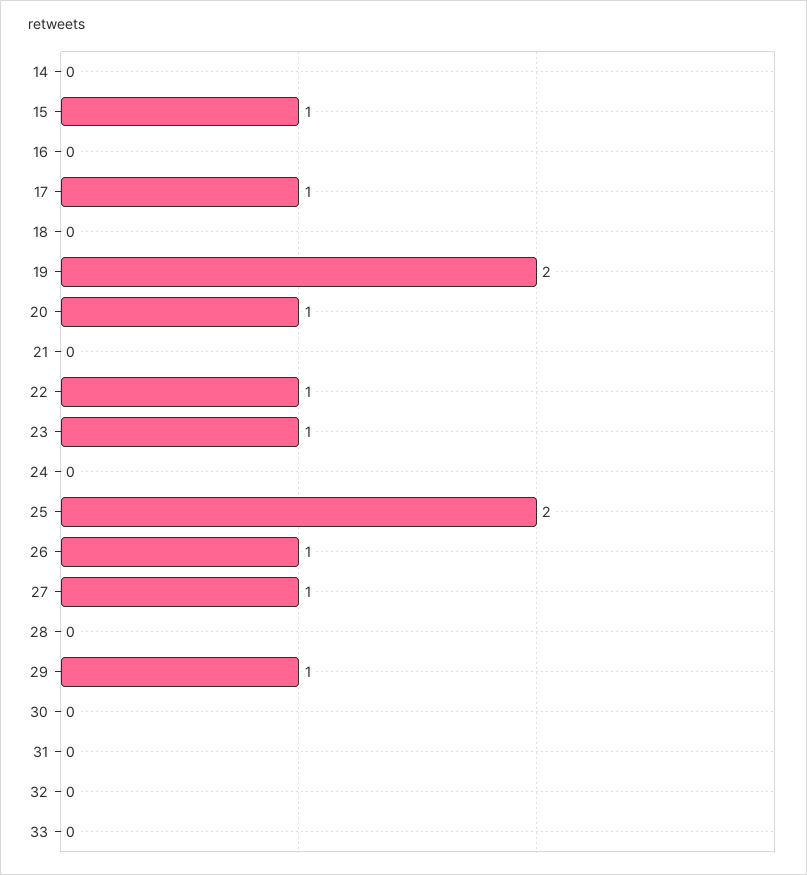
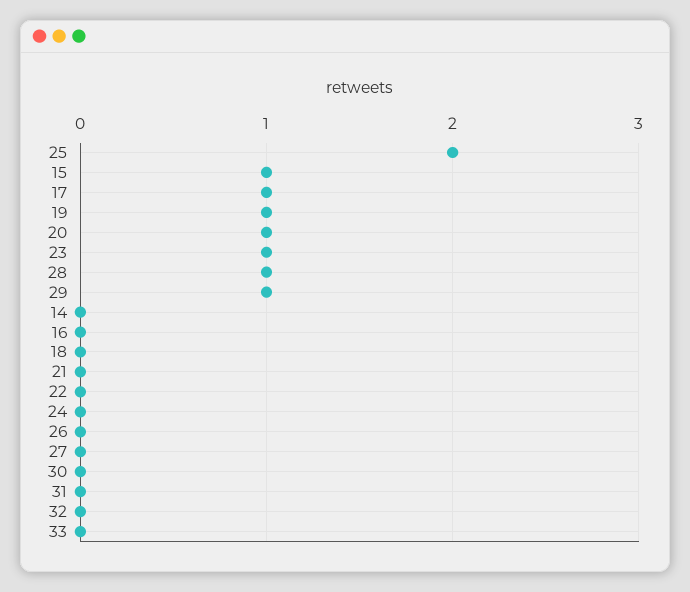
19: 2 -> 1
22: 1 -> 0
26: 1 -> 0
27: 1 -> 0
28: 0 -> 1

